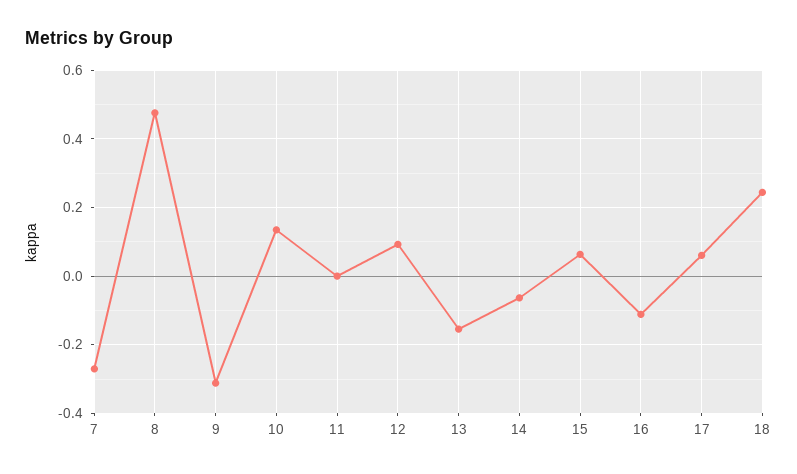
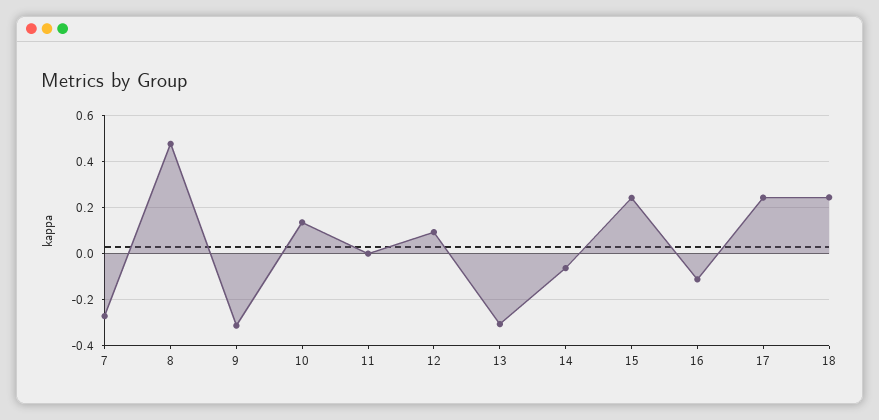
13: -0.16 -> -0.3
15: 0.06 -> 0.25
17: 0.06 -> 0.25

